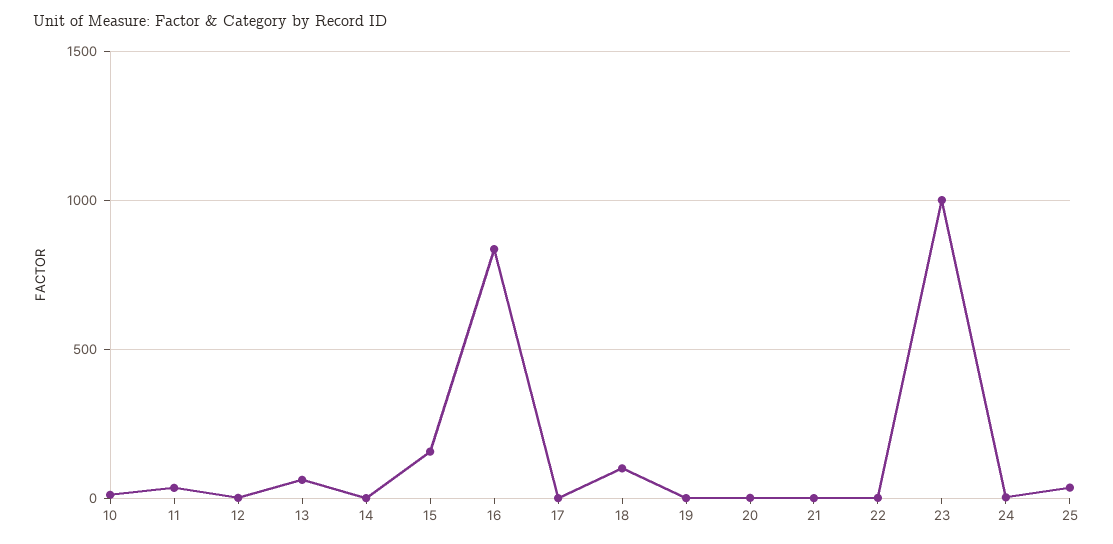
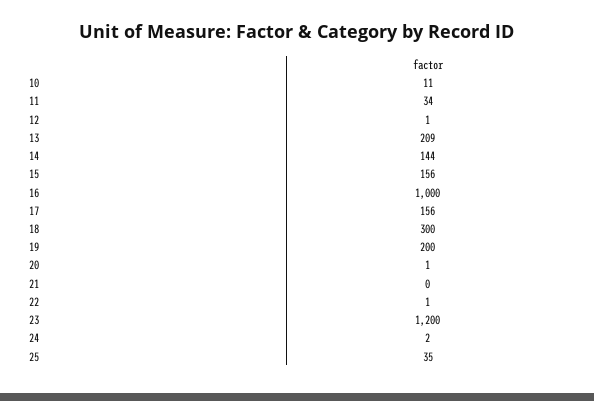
13: 50 -> 209
14: 0 -> 144
16: 850 -> 1000
17: 0 -> 156
18: 100 -> 300
19: 0 -> 200
23: 1000 -> 1200

